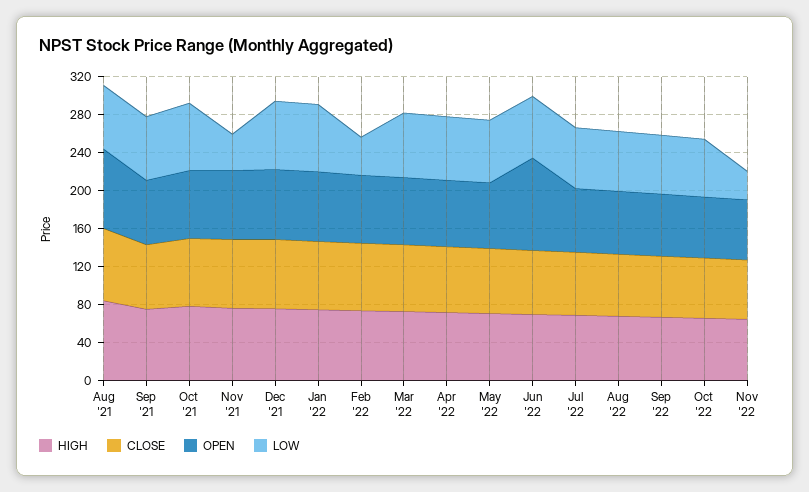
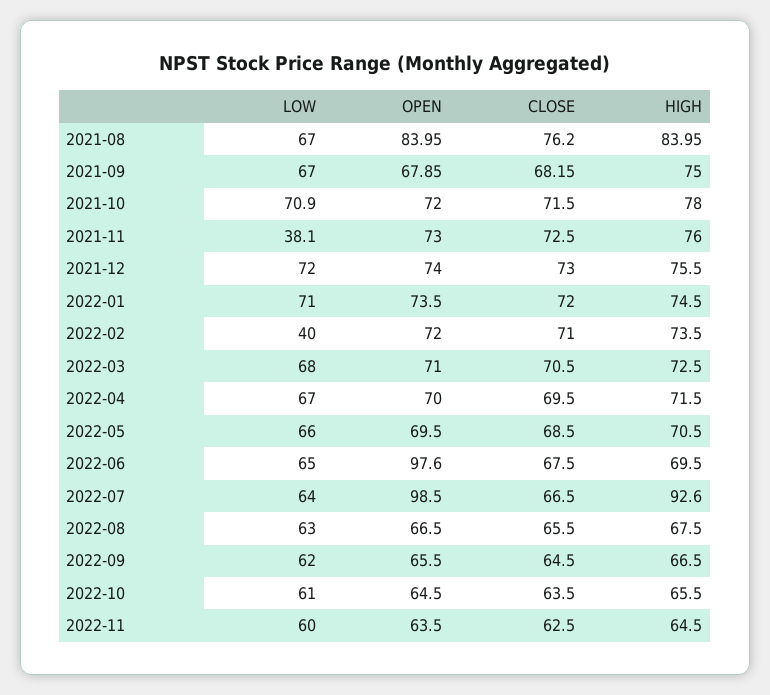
HIGH, Jul '22: 70 -> 92.6
OPEN, Jul '22: 70 -> 98.5
LOW, Nov '22: 30 -> 60

